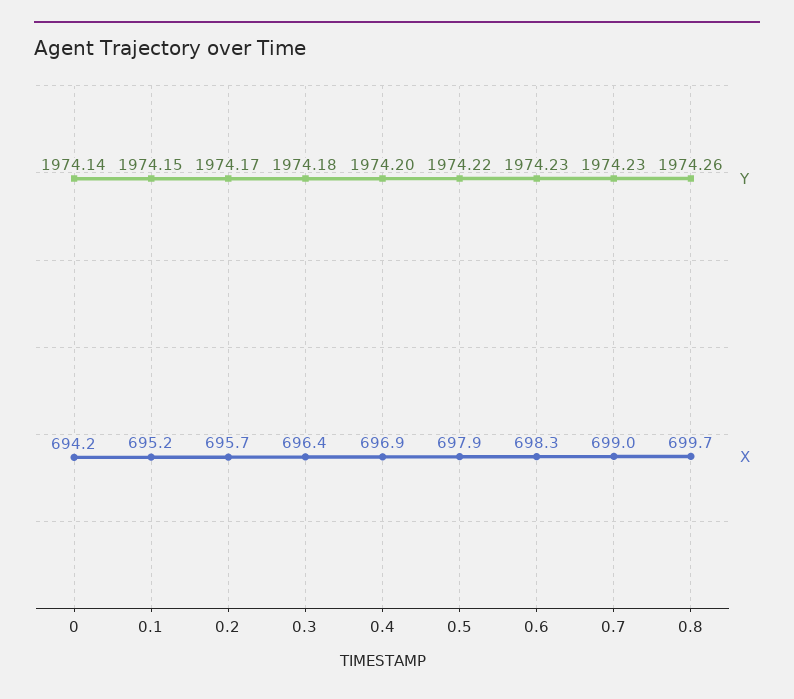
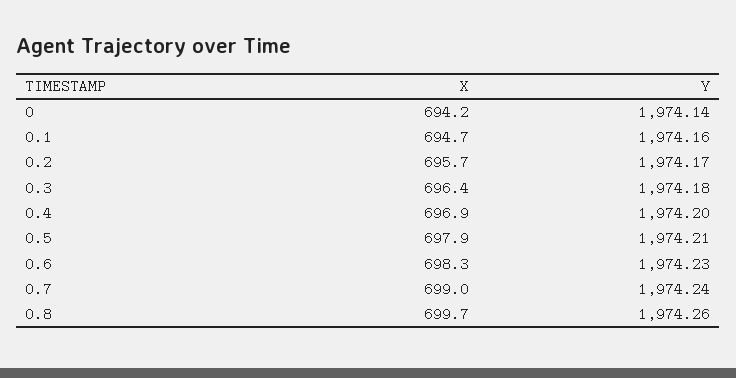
Y, 0.1: 1974.15 -> 1974.16
X, 0.1: 695.2 -> 694.7
Y, 0.5: 1974.22 -> 1974.21
Y, 0.7: 1974.23 -> 1974.24

